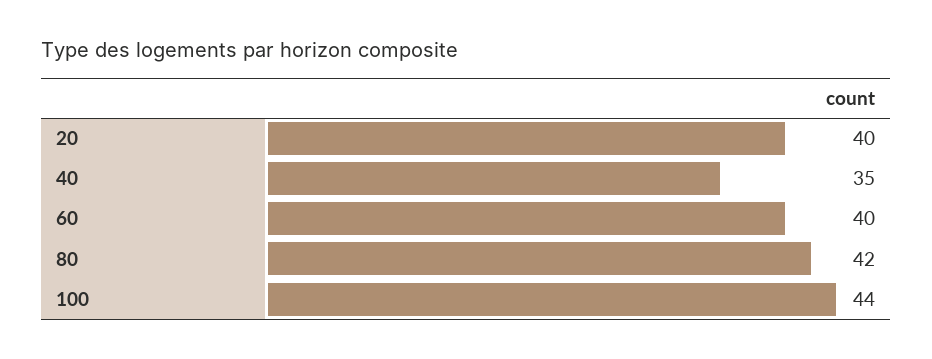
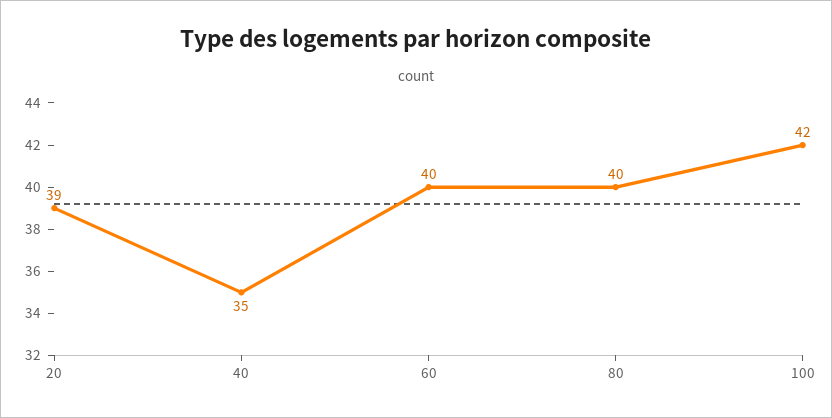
20: 40 -> 39
80: 42 -> 40
100: 44 -> 42

